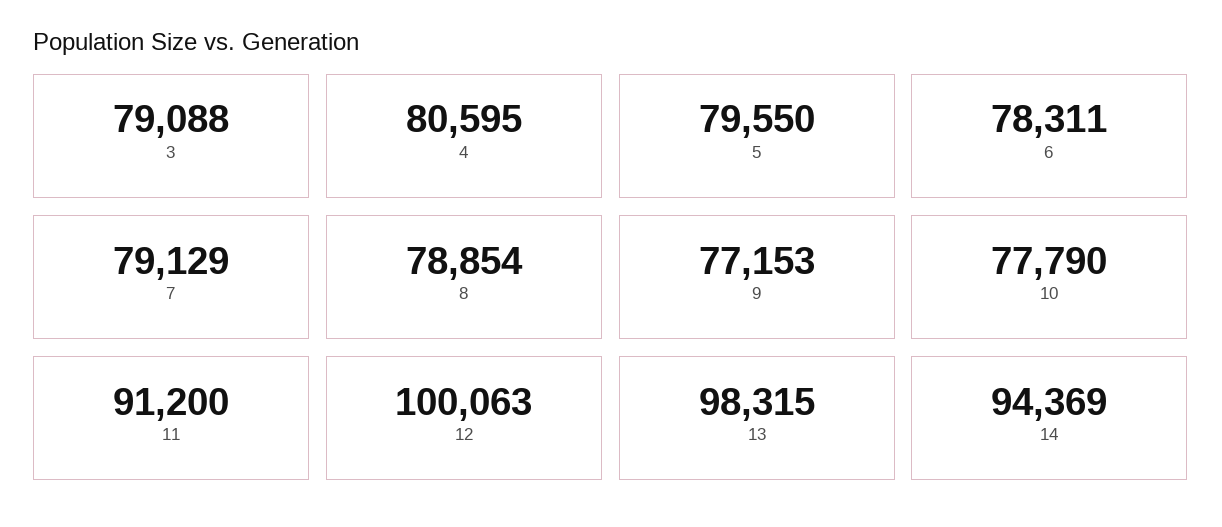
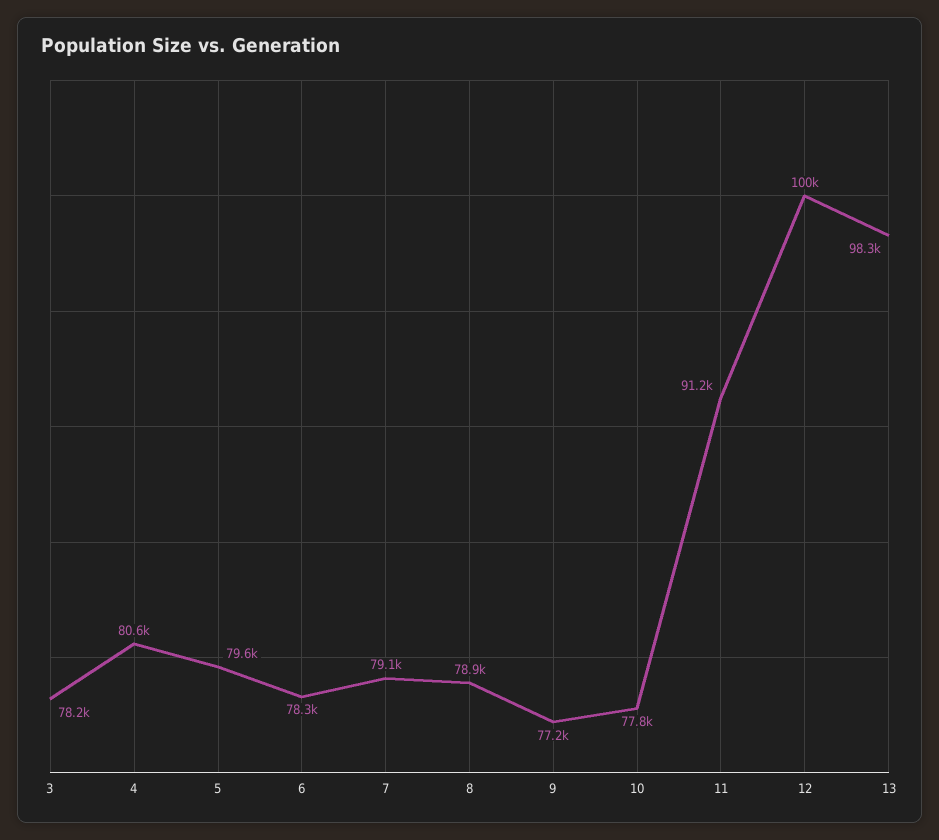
3: 79088 -> 78200
14: 94369 -> none

